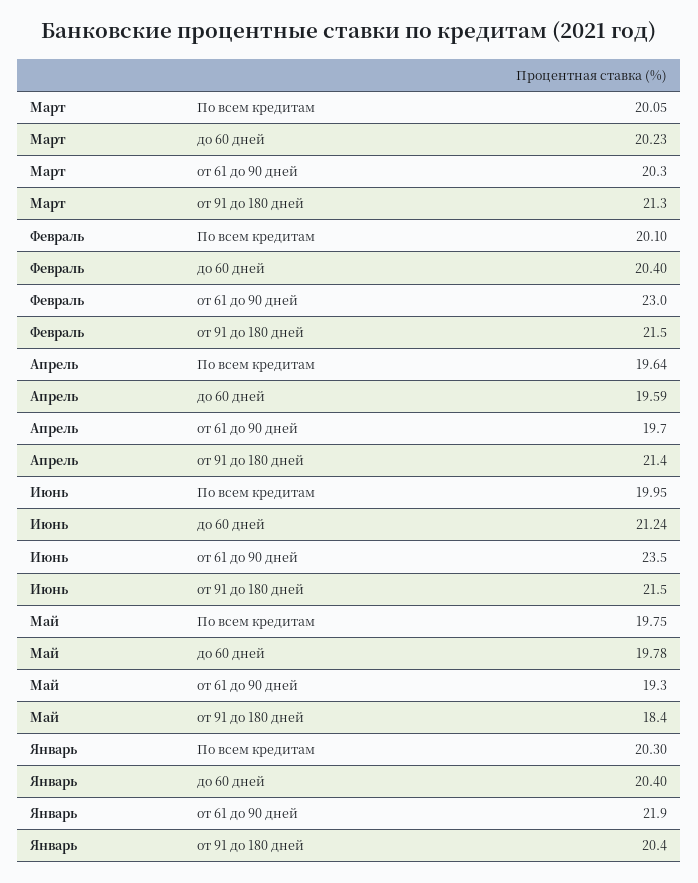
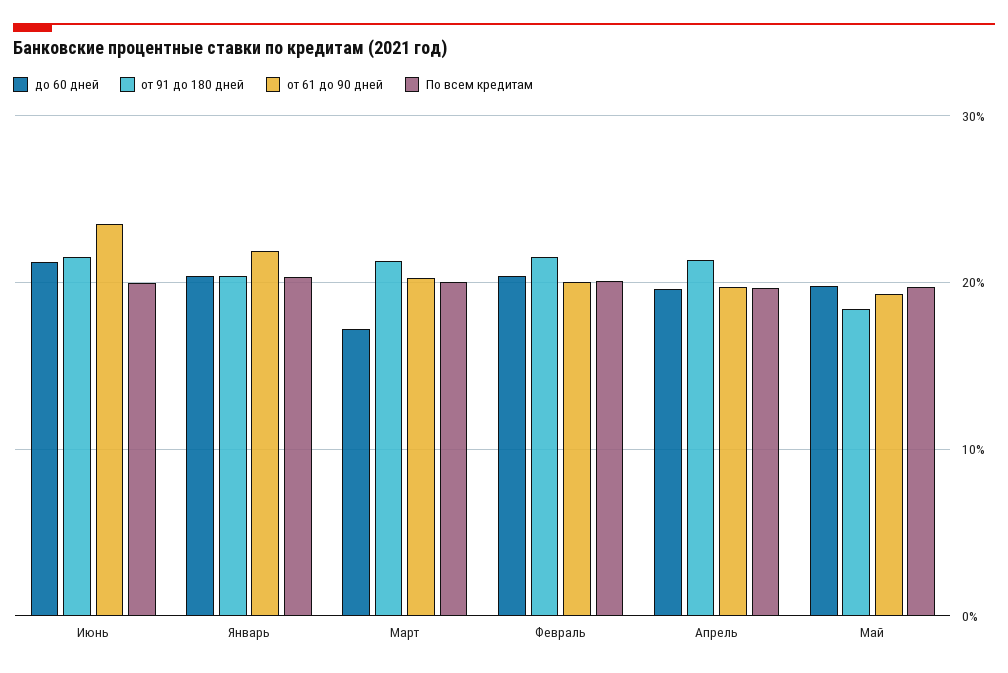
до 60 дней, Март: 20.23 -> 17
от 61 до 90 дней, Февраль: 23 -> 20

